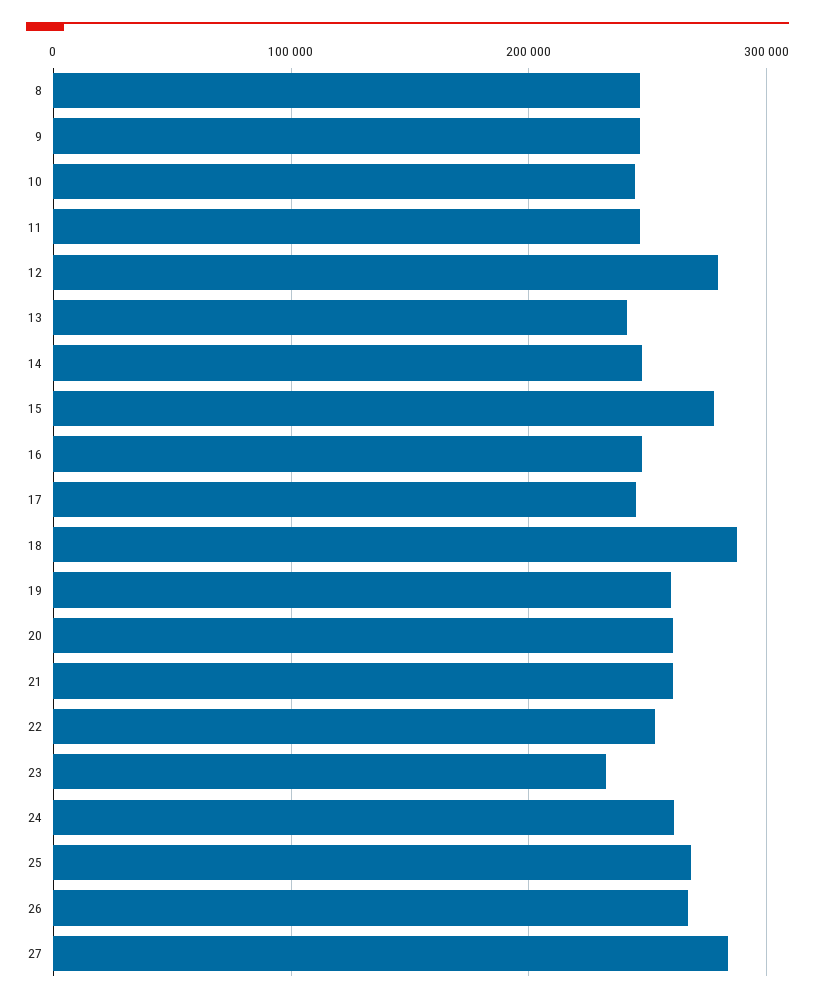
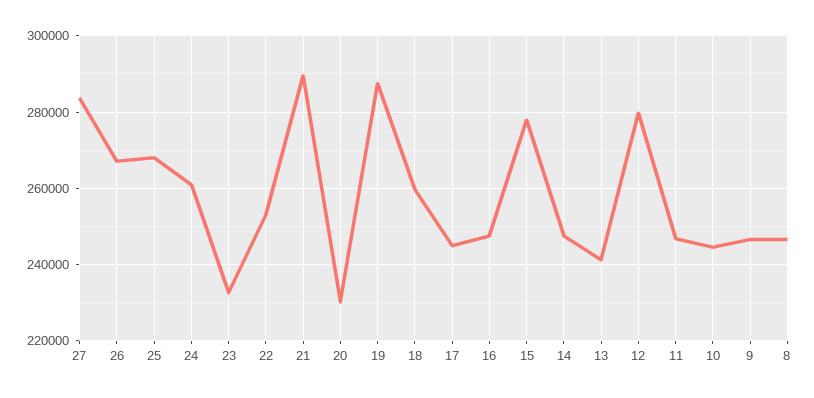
18: 290000 -> 260000
19: 260000 -> 288000
20: 260000 -> 230000
21: 260000 -> 290000

